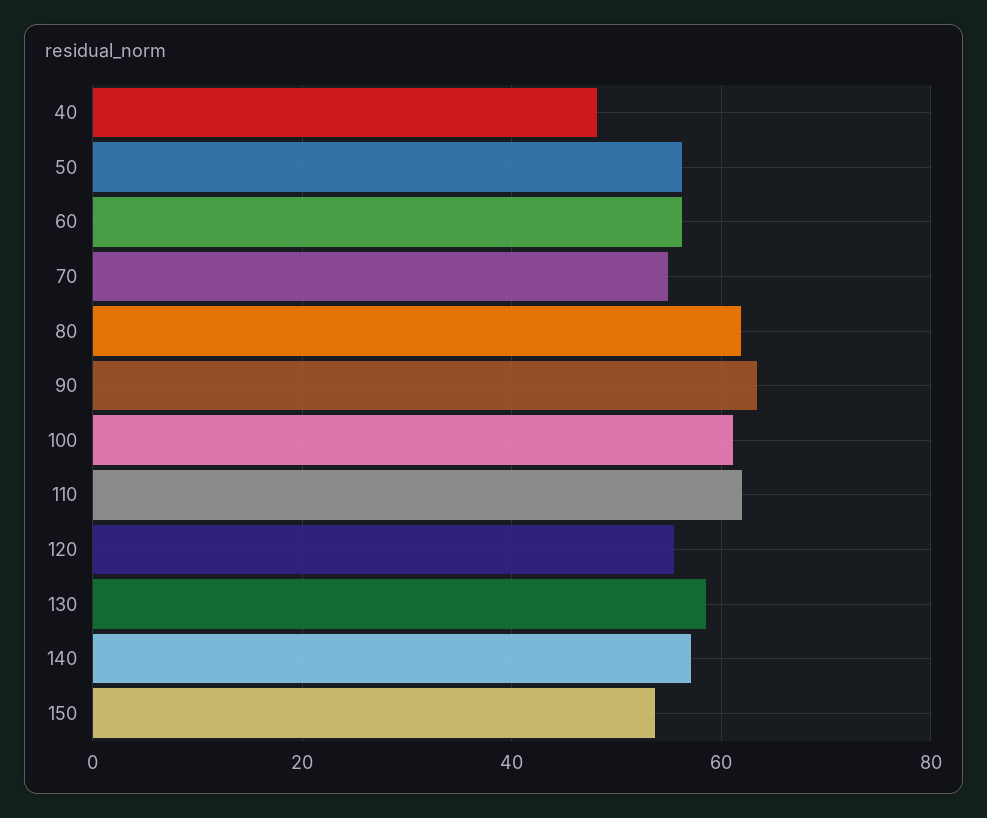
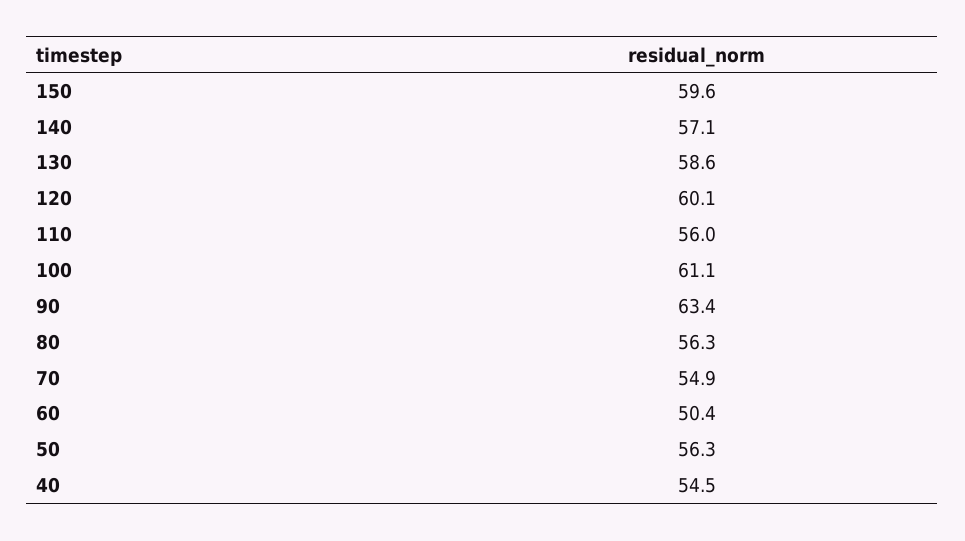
40: 48 -> 54.5
60: 56 -> 50.4
80: 62 -> 56.3
110: 62 -> 56
120: 56 -> 60.1
150: 54 -> 59.6

